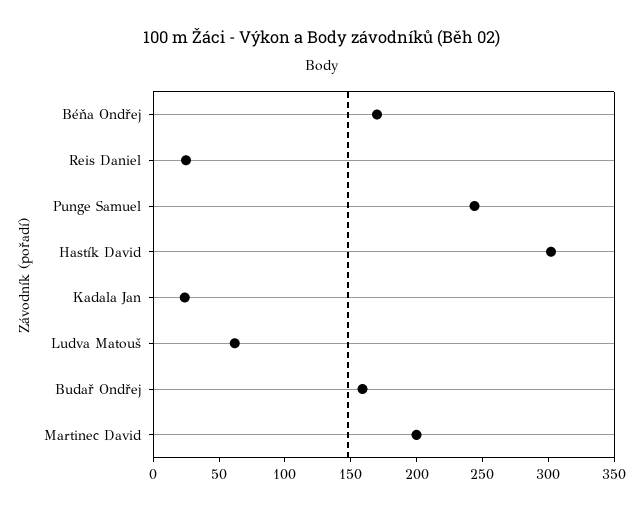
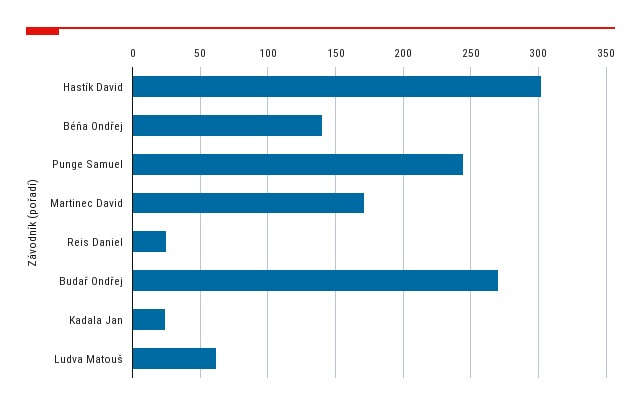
Béňa Ondřej: 170 -> 140
Budař Ondřej: 160 -> 270
Martinec David: 200 -> 170

